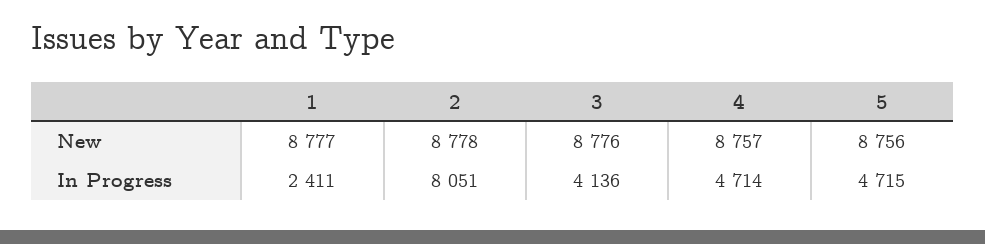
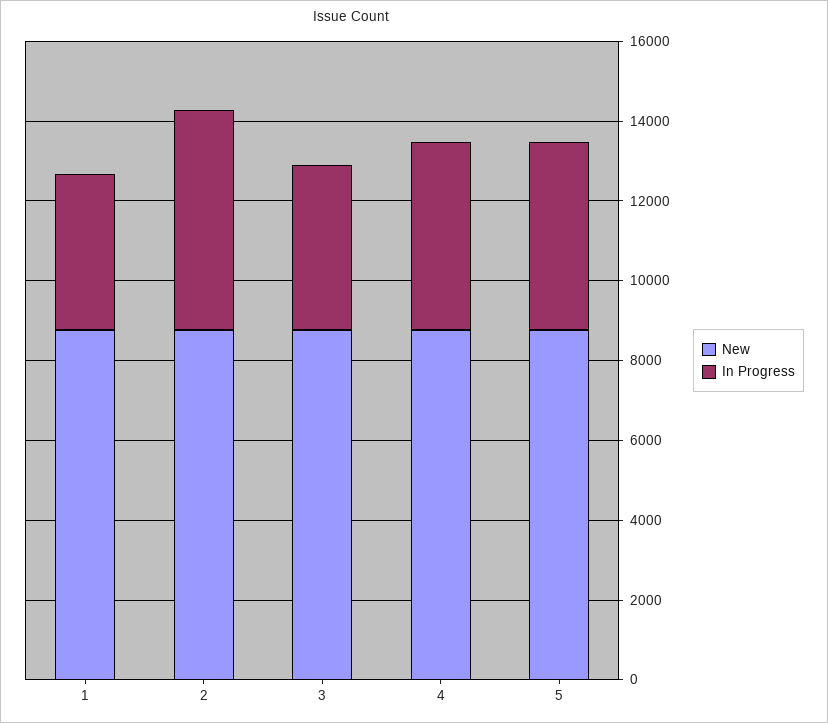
In Progress, 1: 2411 -> 4000
In Progress, 2: 8051 -> 5500

